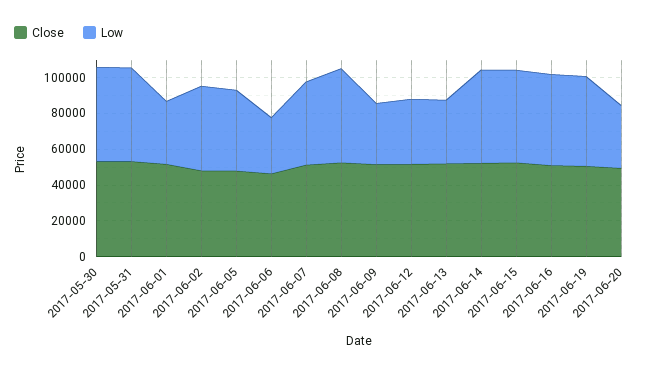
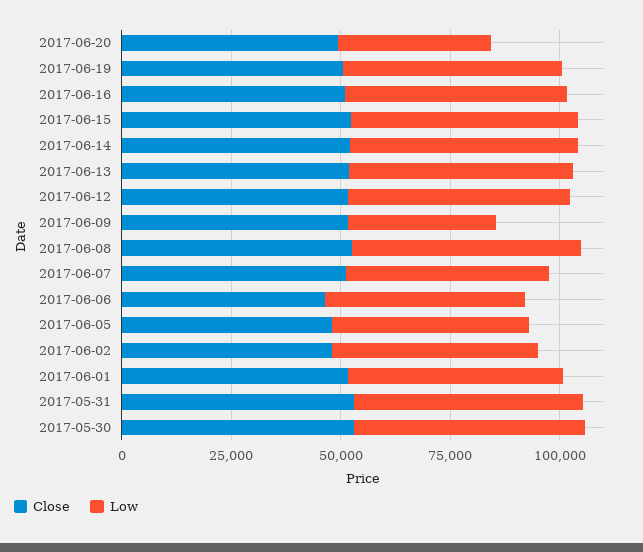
Low, 2017-06-01: 35000 -> 50000
Low, 2017-06-06: 30000 -> 45000
Low, 2017-06-12: 35000 -> 50000
Low, 2017-06-13: 35000 -> 50000

